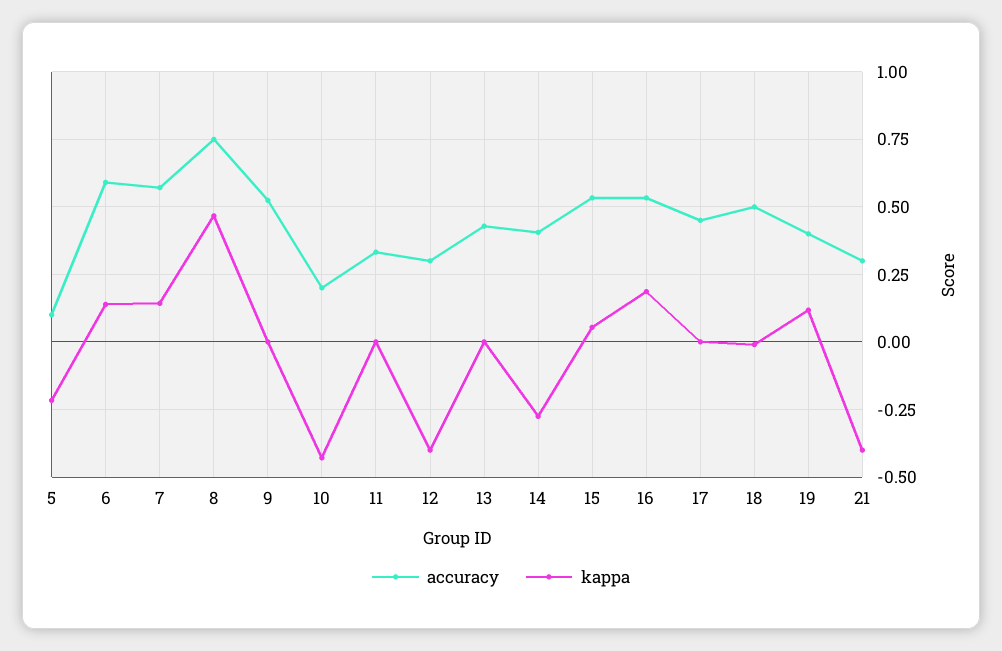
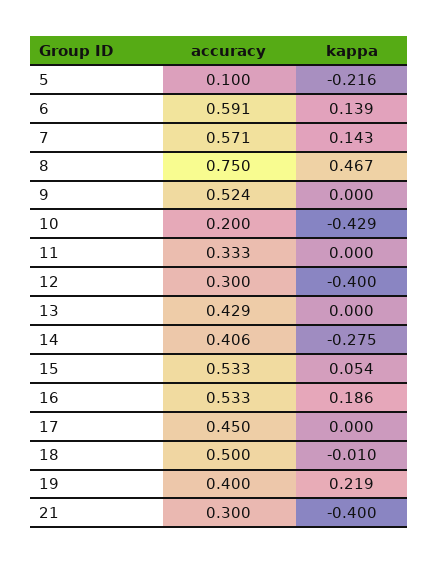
kappa, 19: 0.125 -> 0.219

